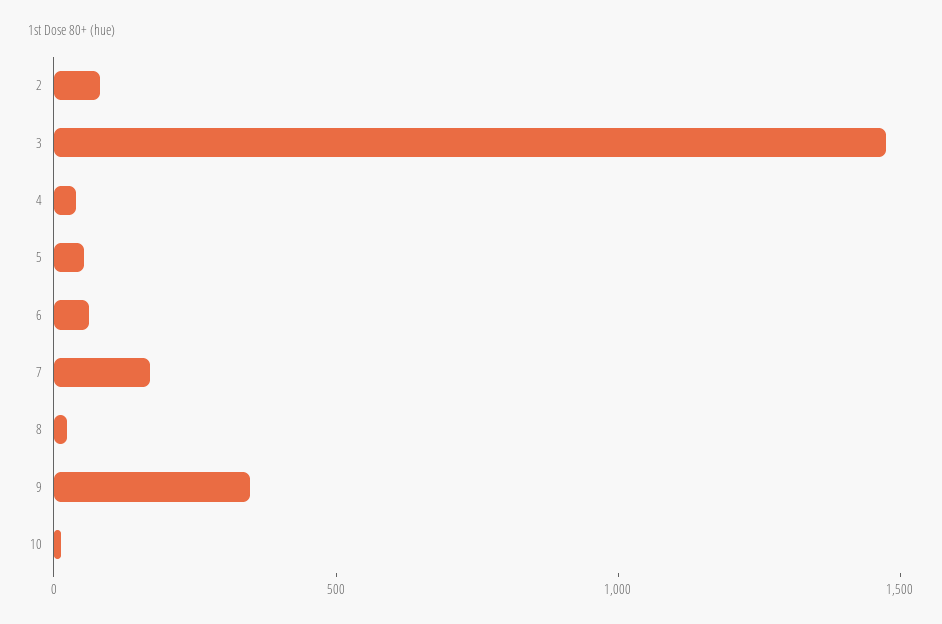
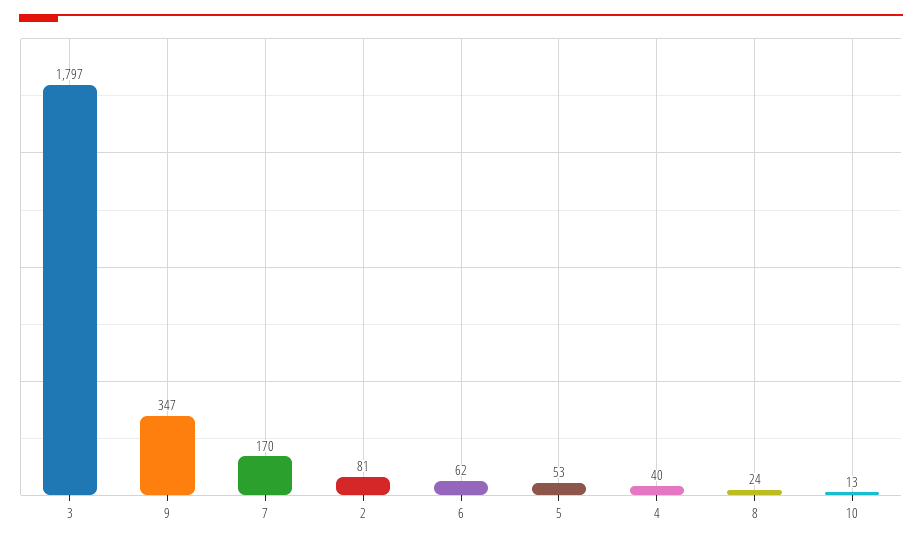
3: 1500 -> 1797

